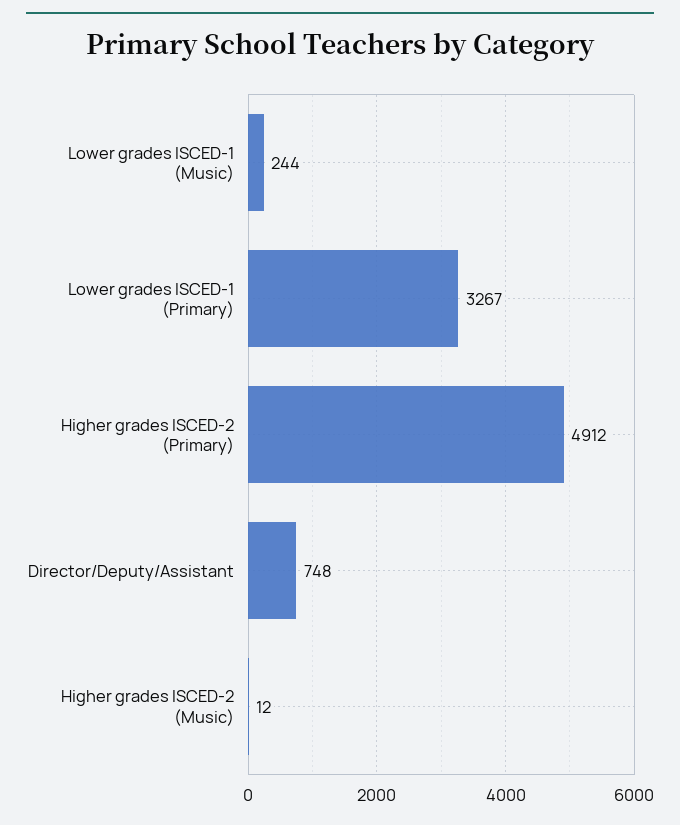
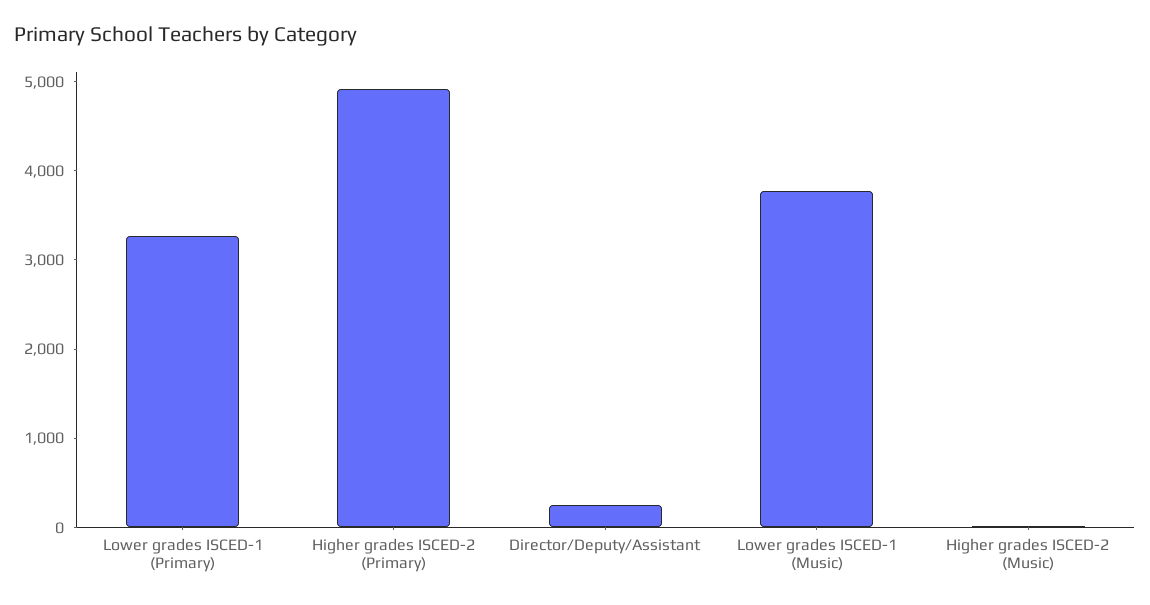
Lower grades ISCED-1 (Music): 244 -> 3800
Director/Deputy/Assistant: 748 -> 200

